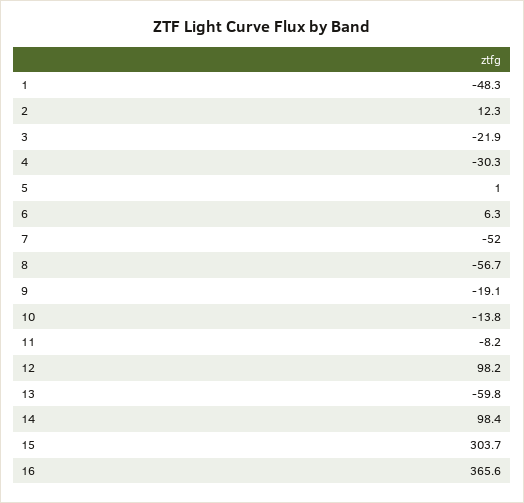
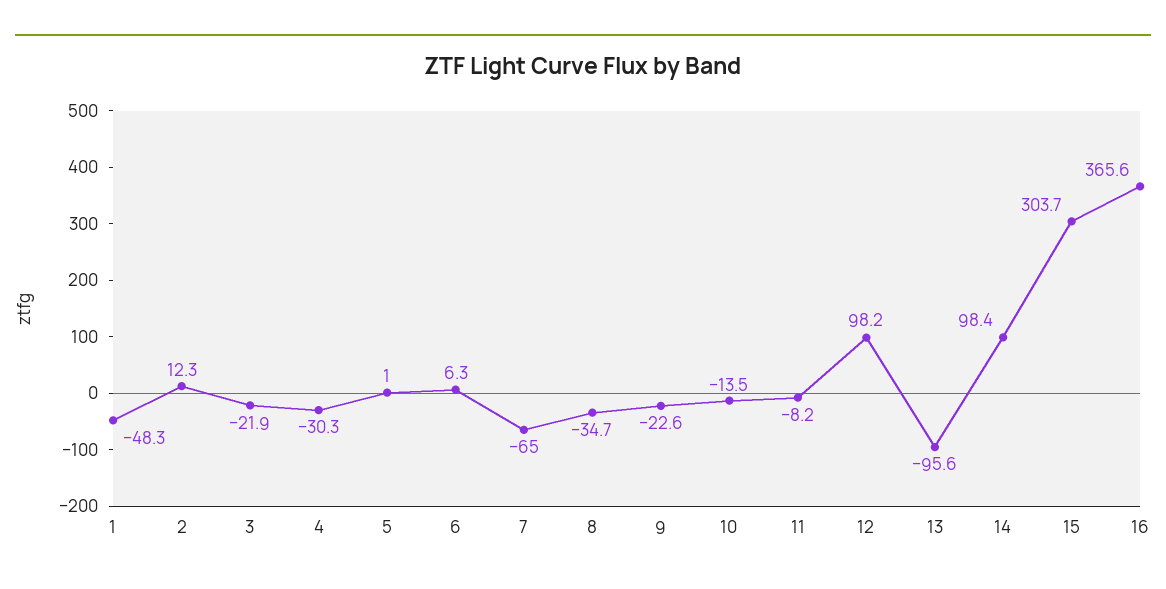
7: -52 -> -65
8: -56.7 -> -34.7
9: -19.1 -> -22.6
10: -13.8 -> -13.5
13: -59.8 -> -95.6

